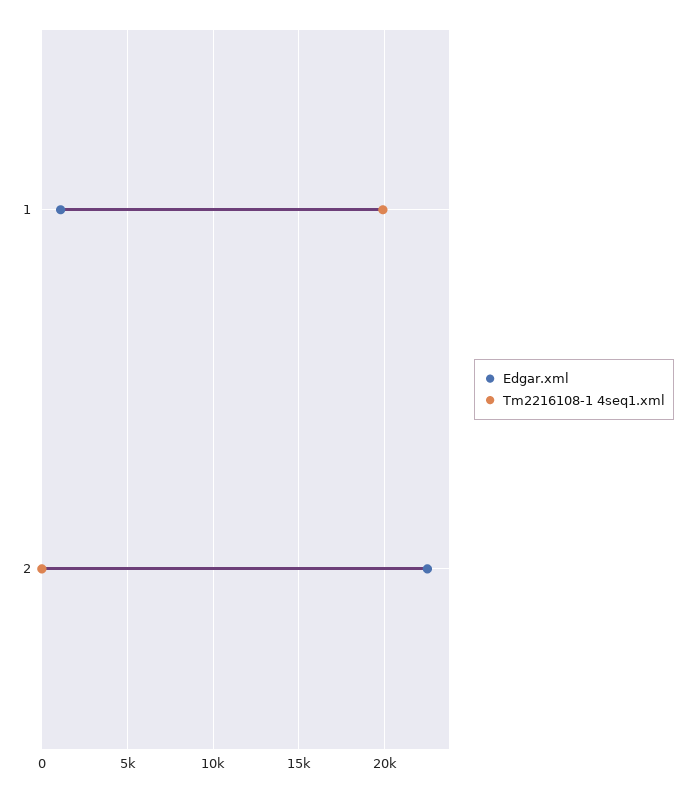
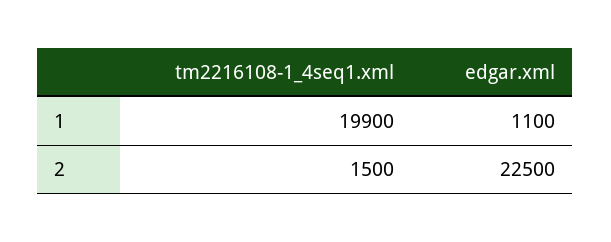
Tm2216108-1 4seq1.xml, 2: 0 -> 1500

